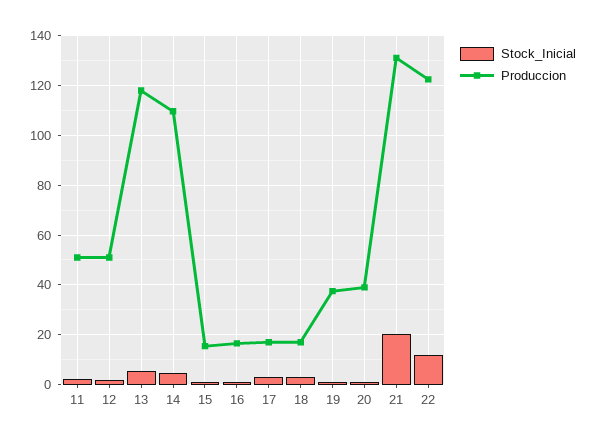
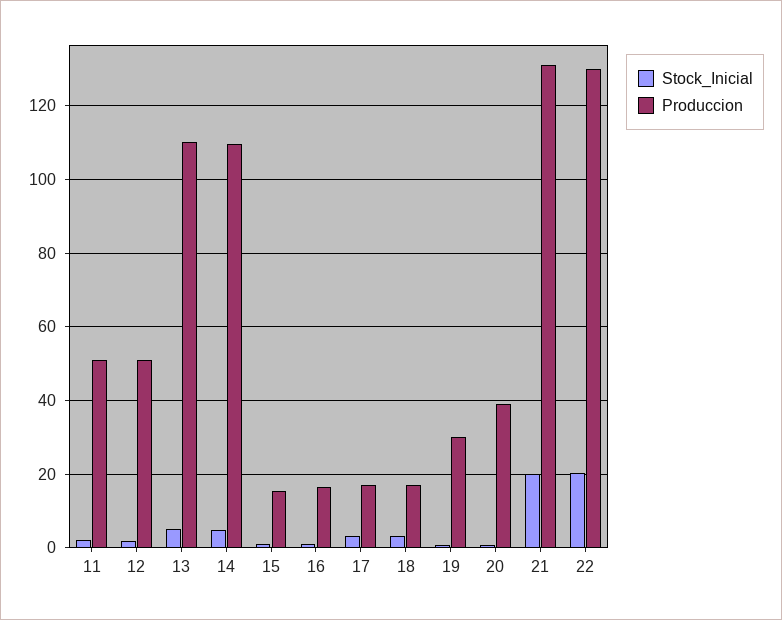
Produccion, 13: 117.5 -> 110
Produccion, 19: 37.5 -> 30
Stock_Inicial, 22: 12.5 -> 20
Produccion, 22: 122.5 -> 130

